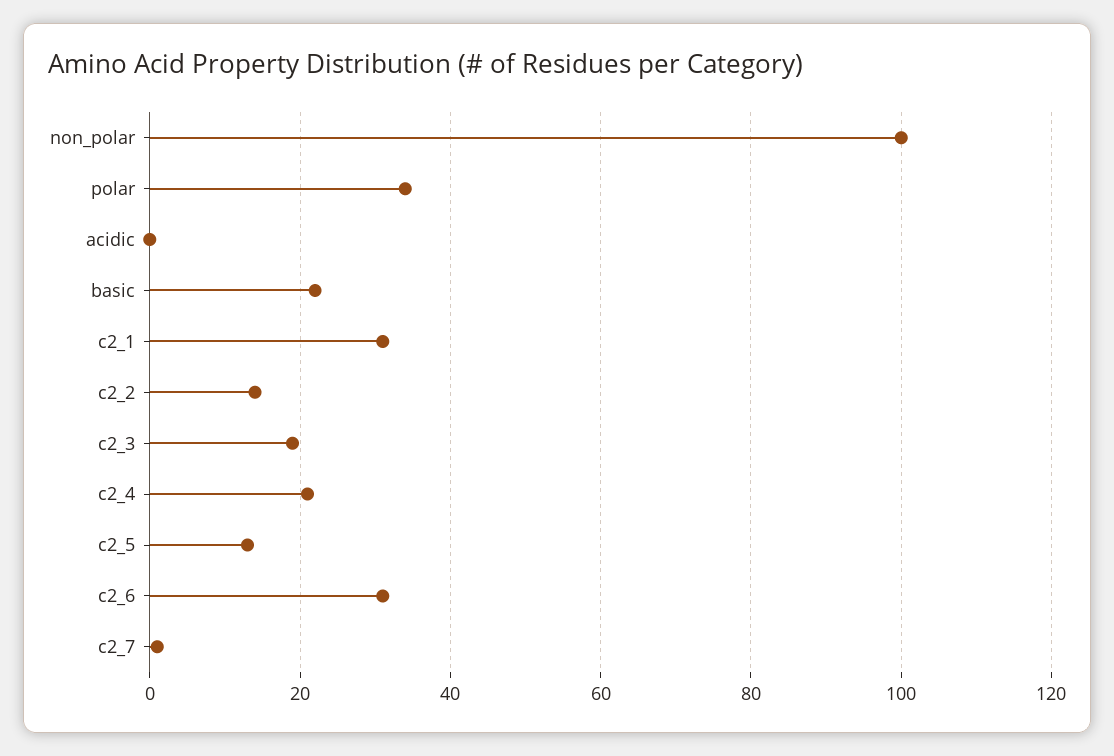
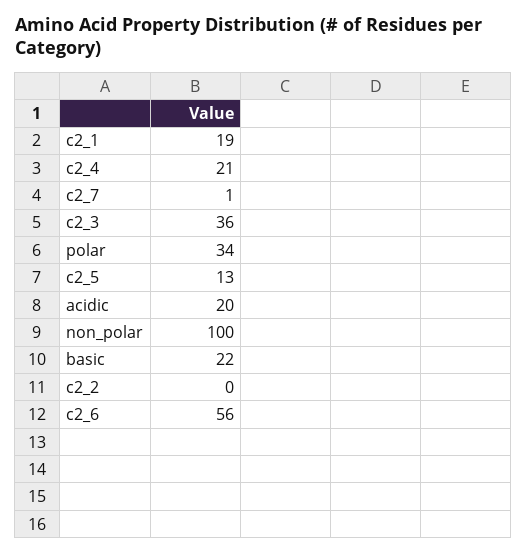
acidic: 0 -> 20
c2_1: 30 -> 19
c2_2: 15 -> 0
c2_3: 20 -> 36
c2_6: 30 -> 56

